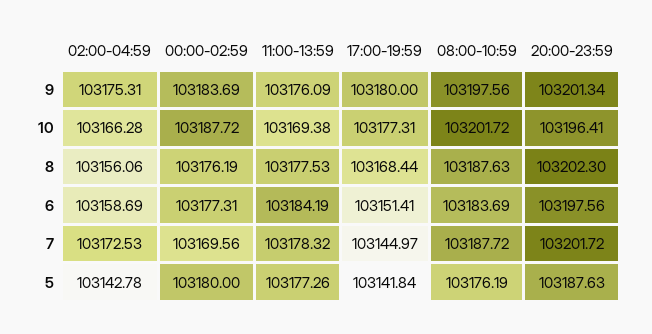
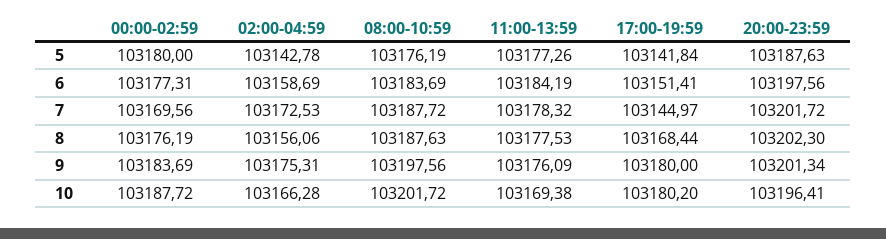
17:00-19:59, 10: 103177.31 -> 103180.2

